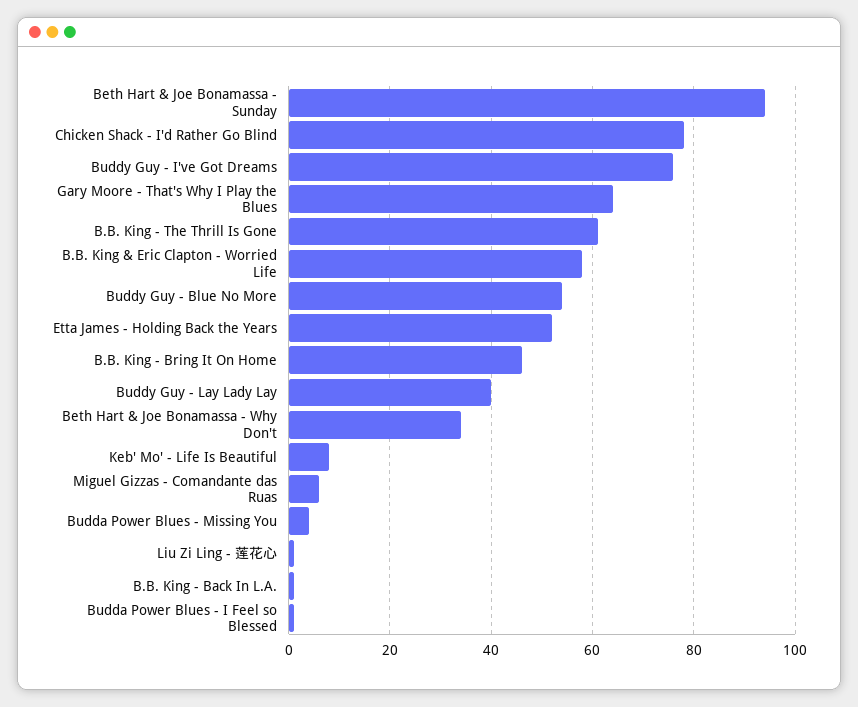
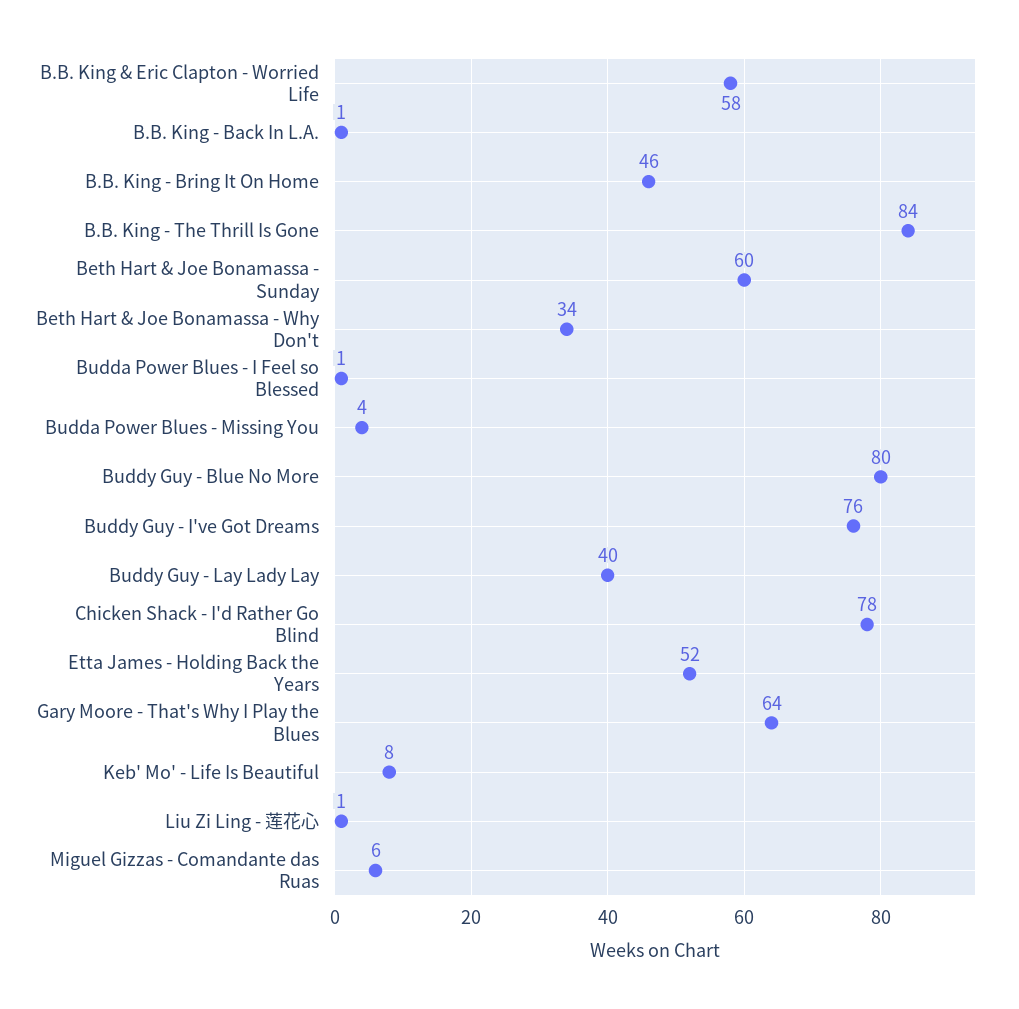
Beth Hart & Joe Bonamassa - Sunday: 95 -> 60
B.B. King - The Thrill Is Gone: 60 -> 84
Buddy Guy - Blue No More: 55 -> 80

